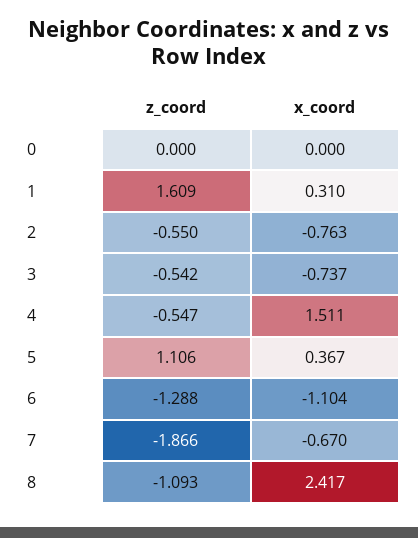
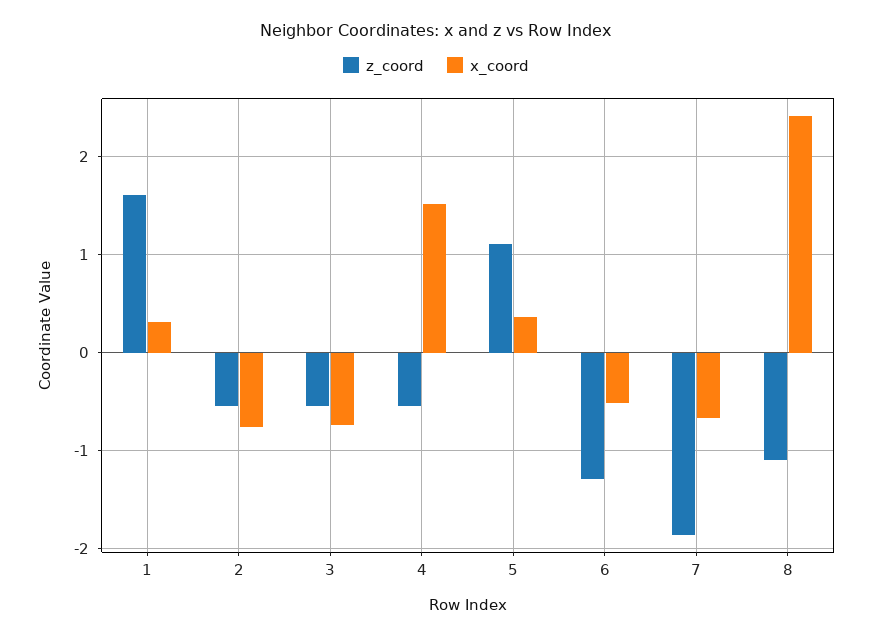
z_coord, 0: 0 -> none
x_coord, 0: 0 -> none
x_coord, 6: -1.104 -> -0.5

